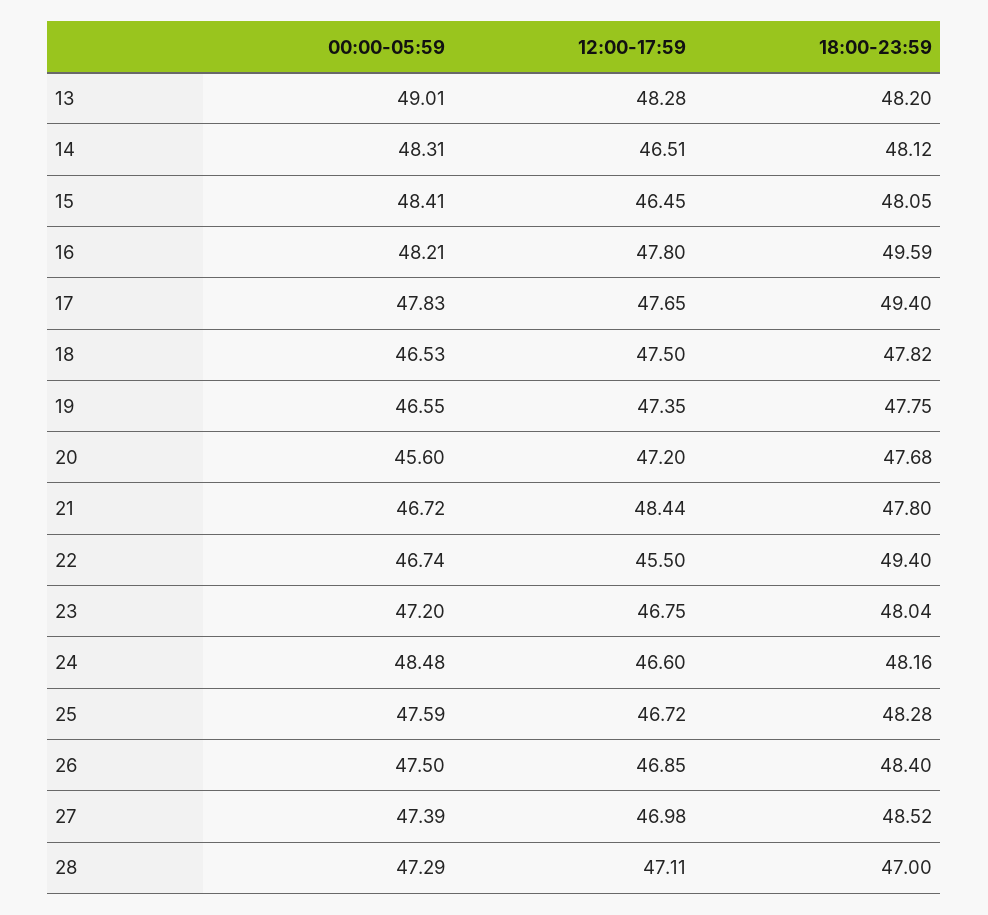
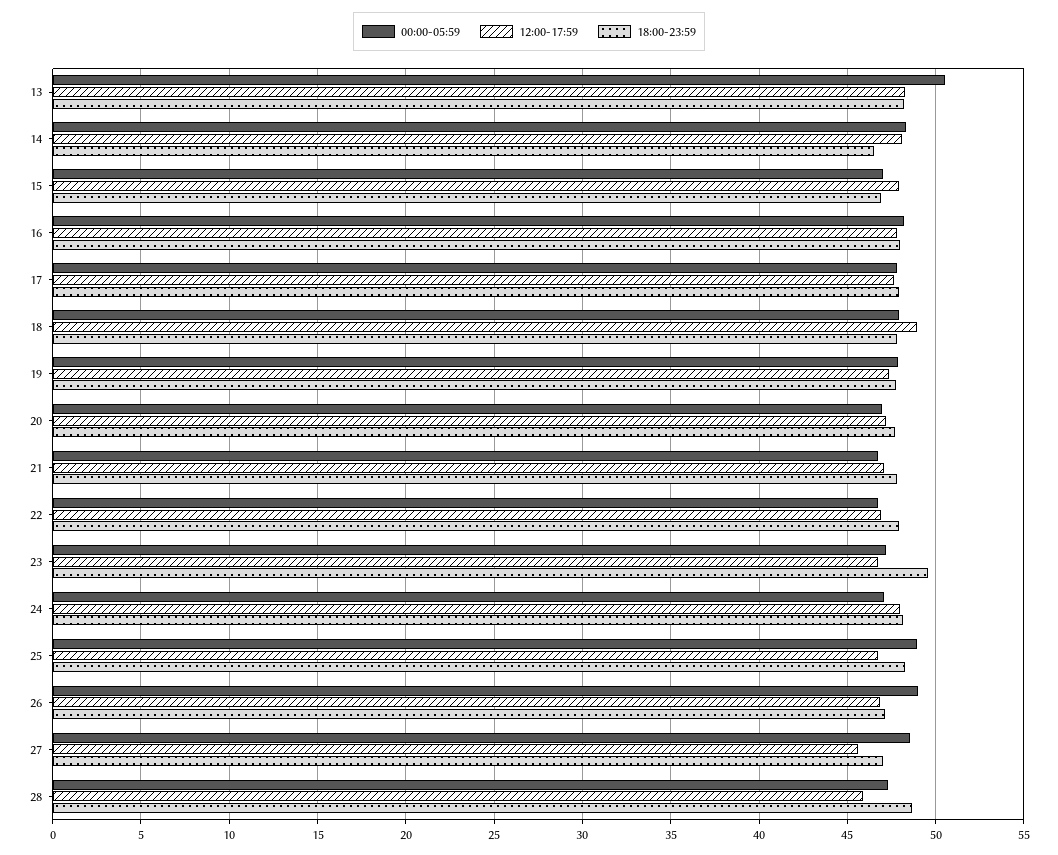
00:00-05:59, 13: 49.01 -> 50.5
12:00-17:59, 14: 46.51 -> 48
18:00-23:59, 14: 48.12 -> 46.5
00:00-05:59, 15: 48.41 -> 47
12:00-17:59, 15: 46.45 -> 48
18:00-23:59, 15: 48.05 -> 47
18:00-23:59, 16: 49.59 -> 48
18:00-23:59, 17: 49.4 -> 48
00:00-05:59, 18: 46.53 -> 48
12:00-17:59, 18: 47.5 -> 49
00:00-05:59, 19: 46.55 -> 48
00:00-05:59, 20: 45.6 -> 47
12:00-17:59, 21: 48.44 -> 47
12:00-17:59, 22: 45.5 -> 47
18:00-23:59, 22: 49.4 -> 48
18:00-23:59, 23: 48.04 -> 49.5
00:00-05:59, 24: 48.48 -> 47
12:00-17:59, 24: 46.6 -> 48
00:00-05:59, 25: 47.59 -> 49
00:00-05:59, 26: 47.5 -> 49
18:00-23:59, 26: 48.4 -> 47
00:00-05:59, 27: 47.39 -> 48.5
12:00-17:59, 27: 46.98 -> 45.5
18:00-23:59, 27: 48.52 -> 47
12:00-17:59, 28: 47.11 -> 46
18:00-23:59, 28: 47 -> 48.5

